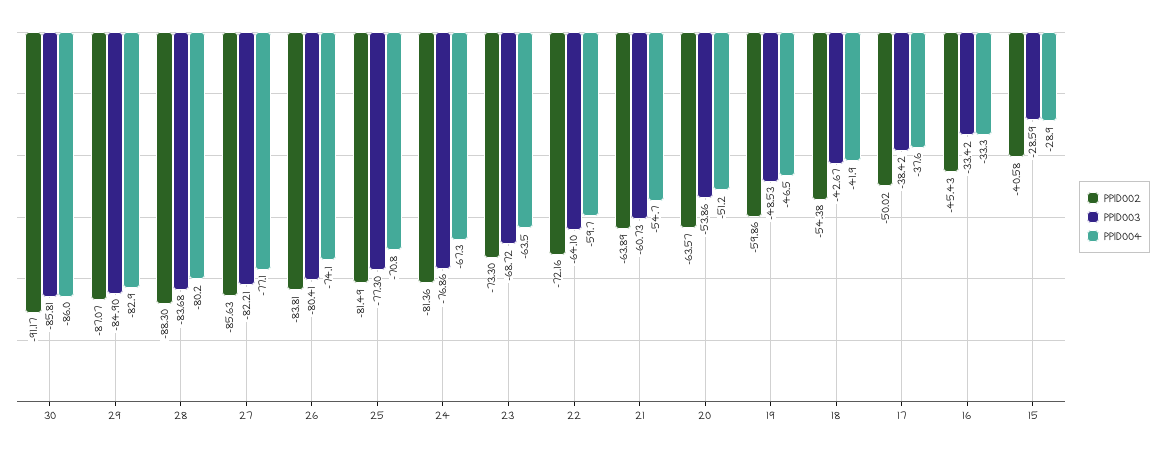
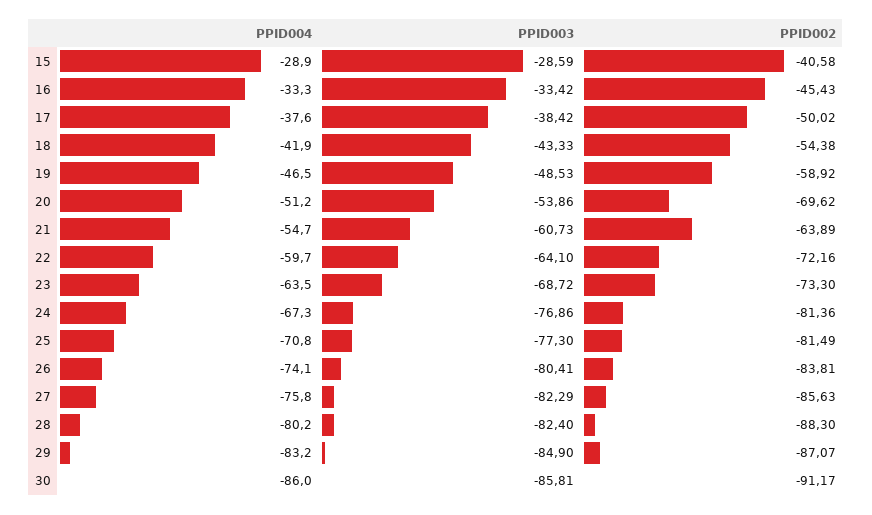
PPID004, 29: -82.9 -> -83.2
PPID003, 28: -83.68 -> -82.4
PPID003, 27: -82.21 -> -82.29
PPID004, 27: -77.1 -> -75.8
PPID002, 20: -63.57 -> -69.62
PPID002, 19: -59.86 -> -58.92
PPID003, 18: -42.67 -> -43.33

